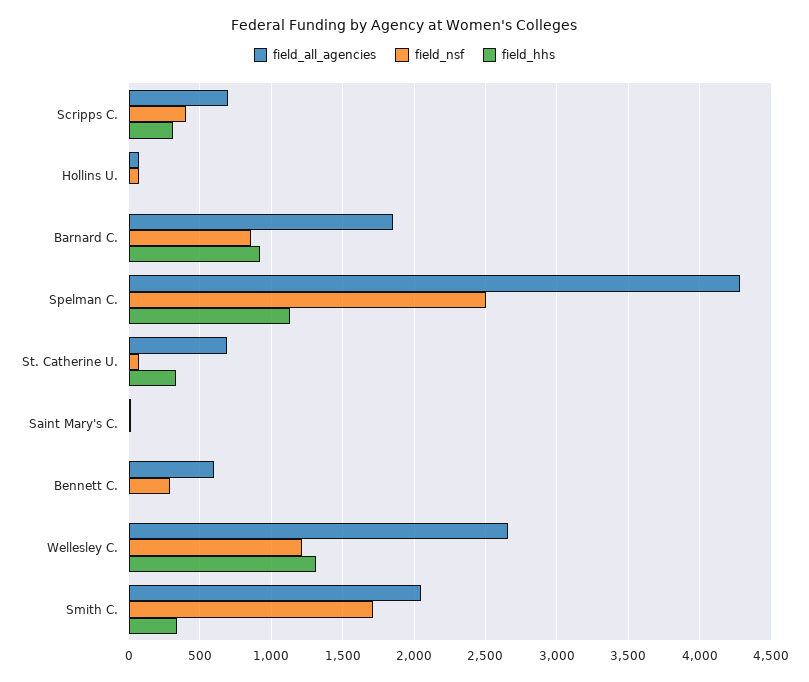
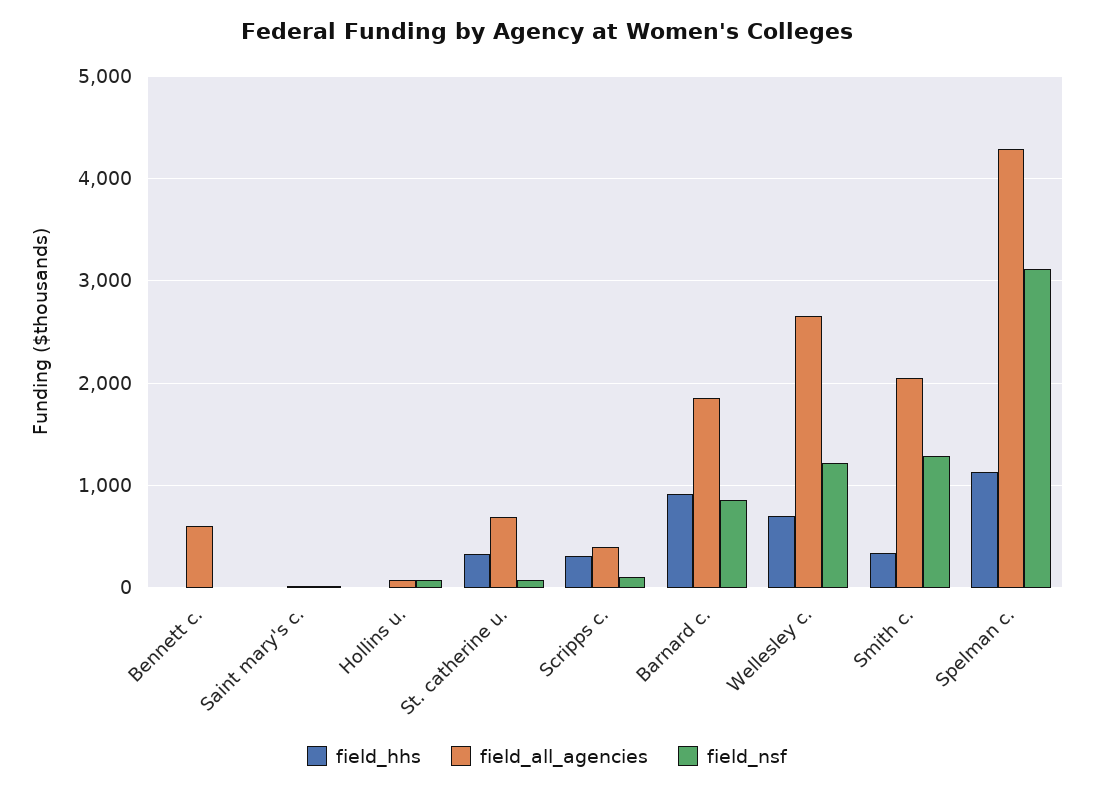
field_all_agencies, Scripps C.: 700 -> 400
field_nsf, Scripps C.: 400 -> 100
field_nsf, Spelman C.: 2500 -> 3100
field_nsf, Bennett C.: 300 -> 0
field_hhs, Wellesley C.: 1300 -> 700
field_nsf, Smith C.: 1700 -> 1300

